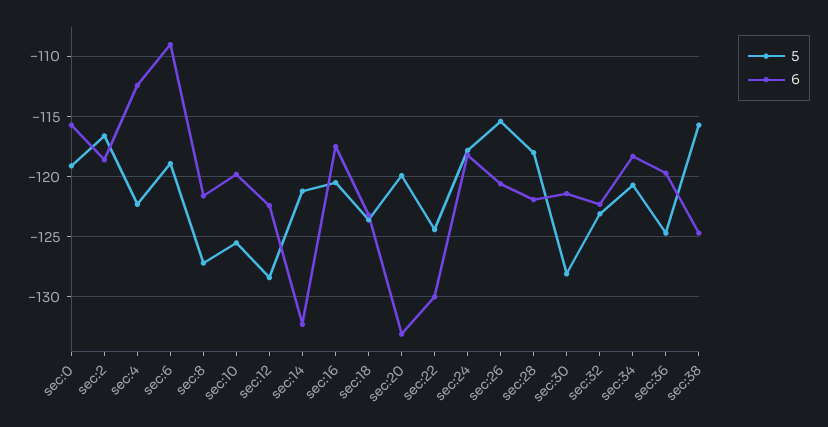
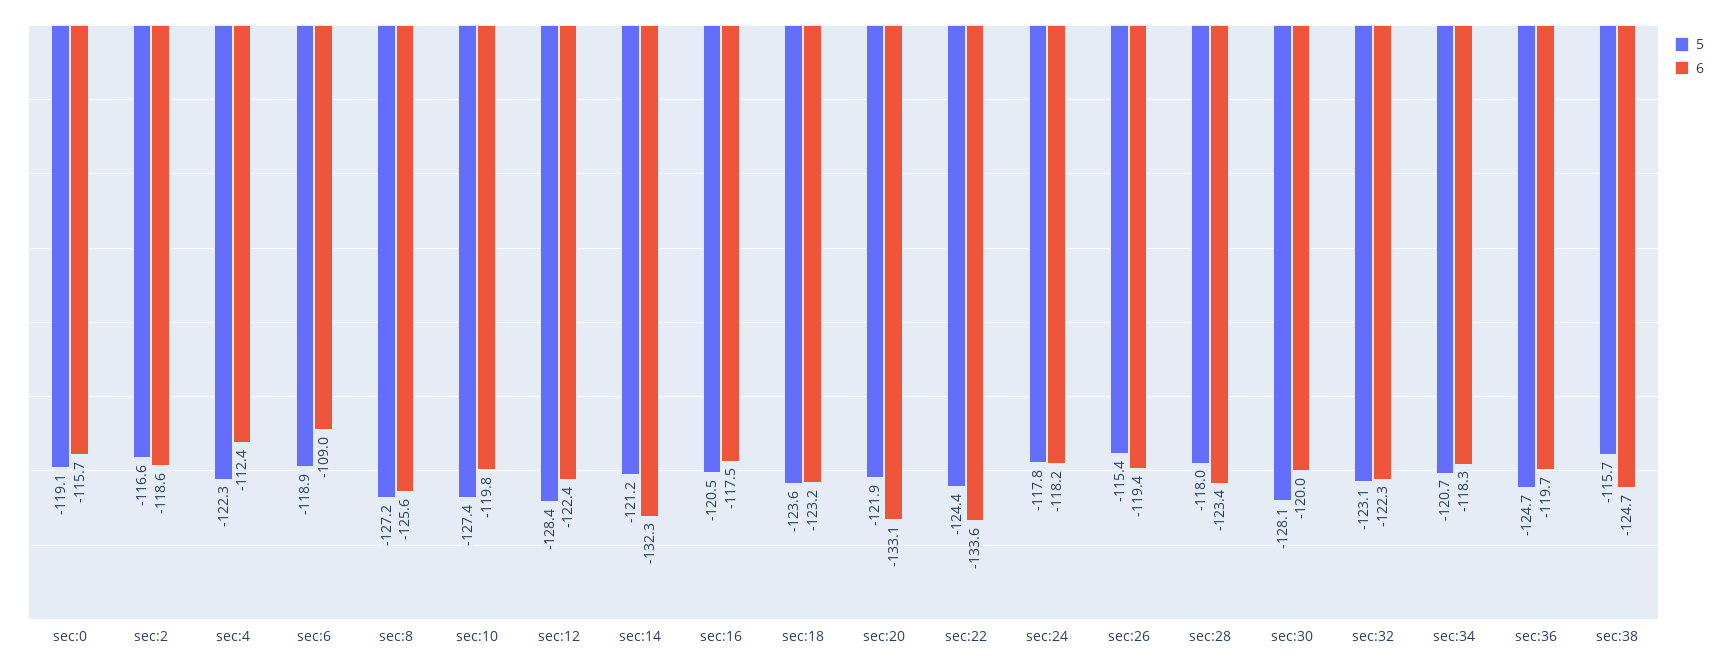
6, sec:8: -121.5 -> -125.6
5, sec:10: -125.5 -> -127.4
5, sec:20: -120 -> -121.9
6, sec:22: -130 -> -133.6
6, sec:26: -120.5 -> -119.4
6, sec:28: -122 -> -123.4
6, sec:30: -121.5 -> -120

